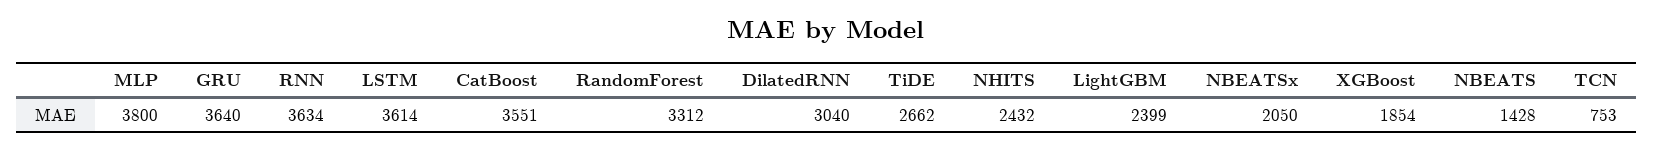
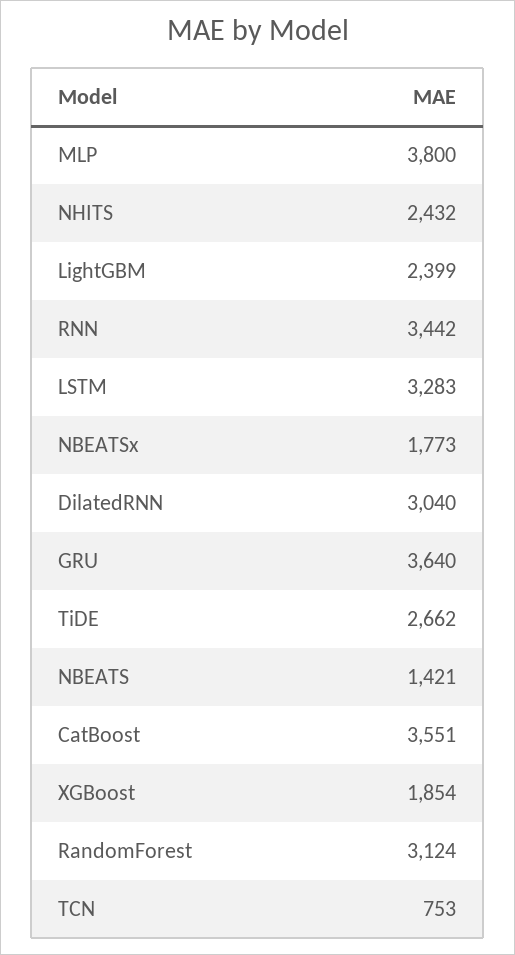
RNN: 3634 -> 3442
LSTM: 3614 -> 3283
RandomForest: 3312 -> 3124
NBEATSx: 2050 -> 1773
NBEATS: 1428 -> 1421

